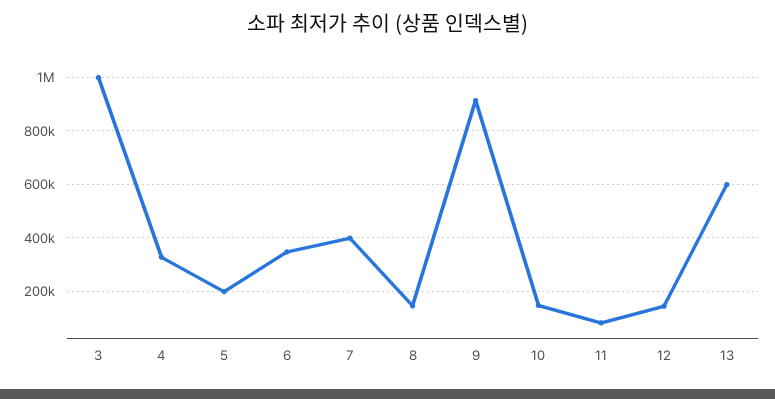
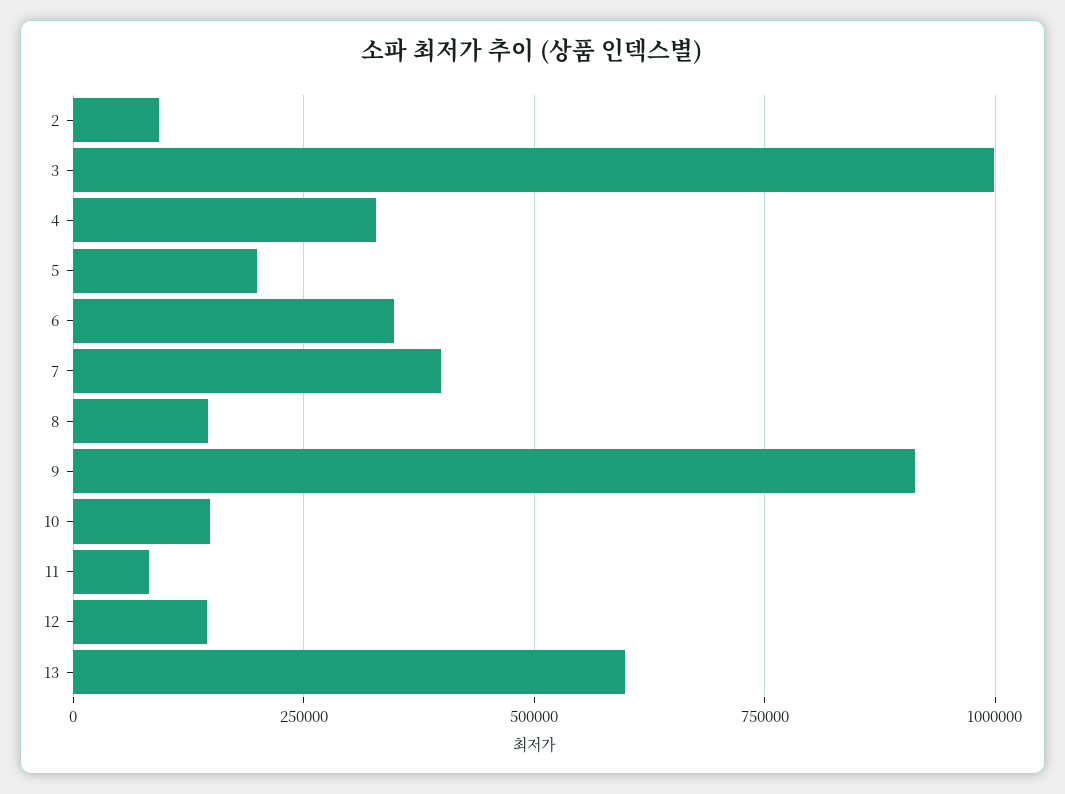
2: none -> 100000

